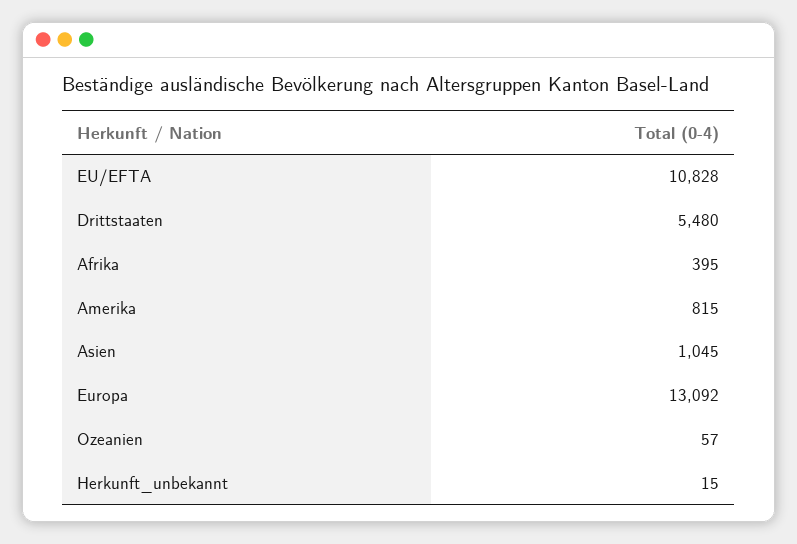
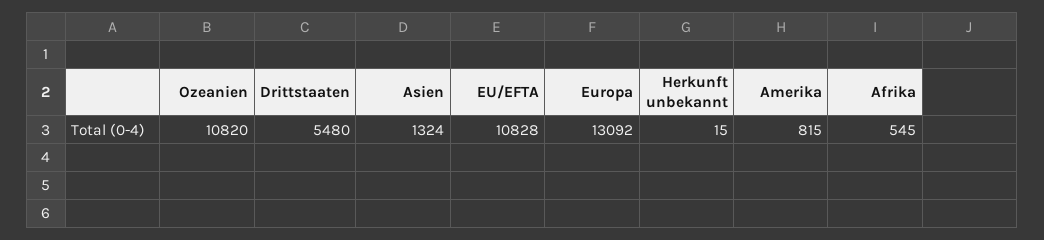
Afrika: 395 -> 545
Asien: 1045 -> 1324
Ozeanien: 57 -> 10820

